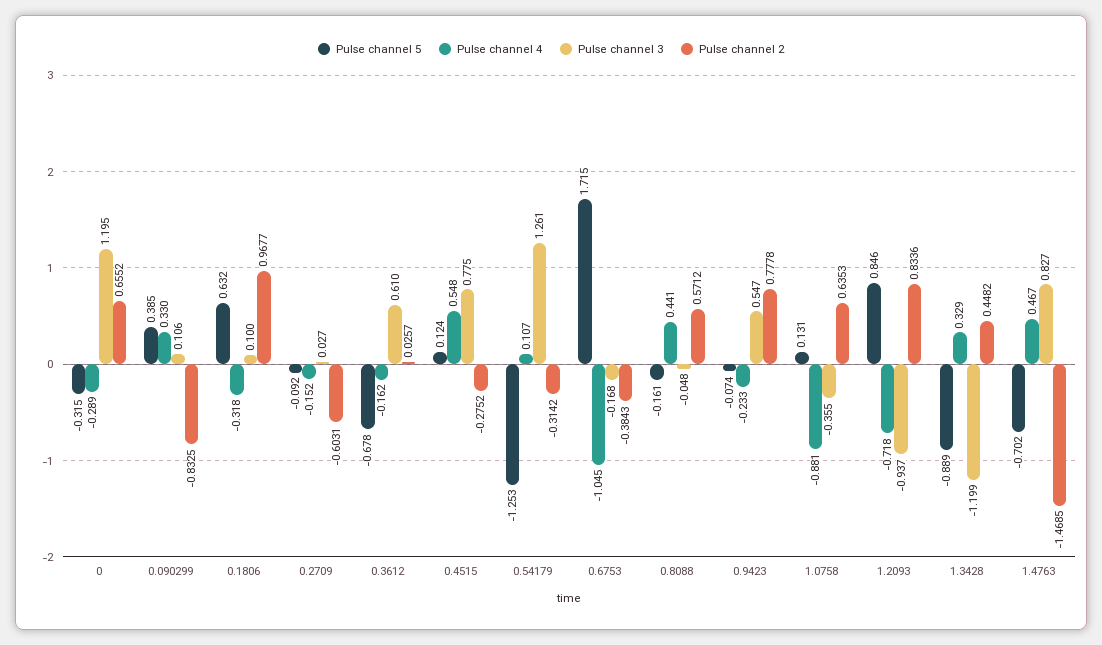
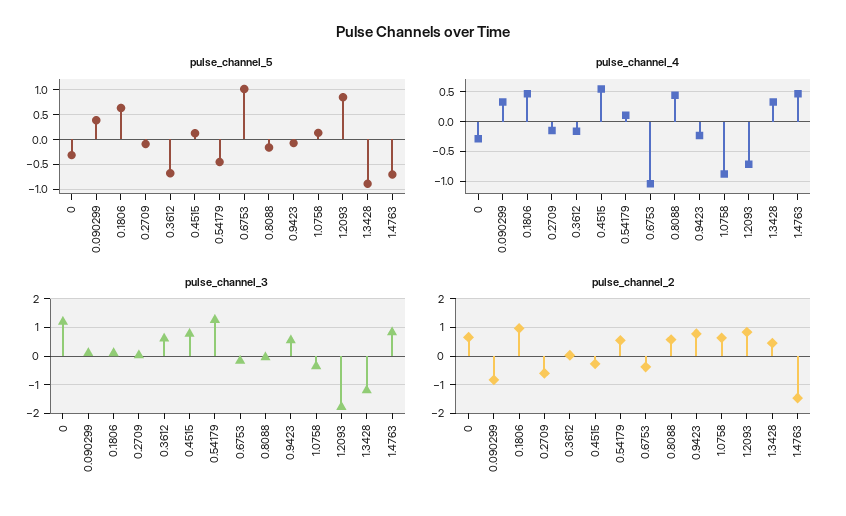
Pulse channel 4, 0.1806: -0.318 -> 0.5
Pulse channel 5, 0.54179: -1.253 -> -0.5
Pulse channel 2, 0.54179: -0.3142 -> 0.5
Pulse channel 5, 0.6753: 1.715 -> 1
Pulse channel 3, 1.2093: -0.937 -> -1.75

